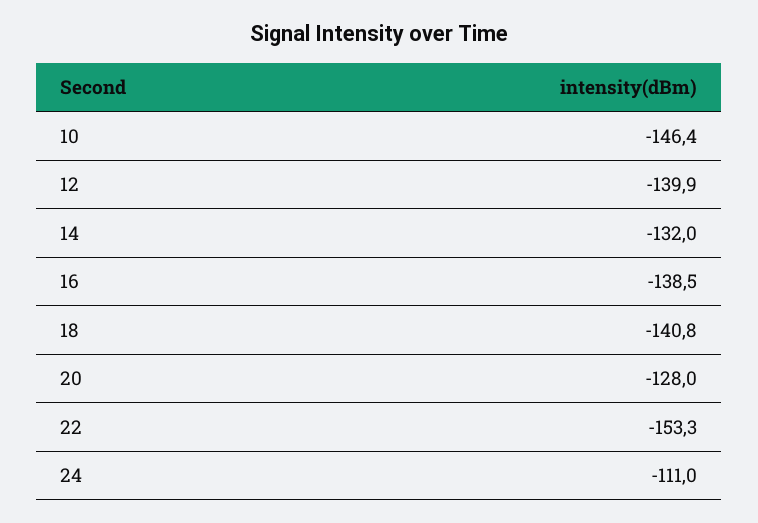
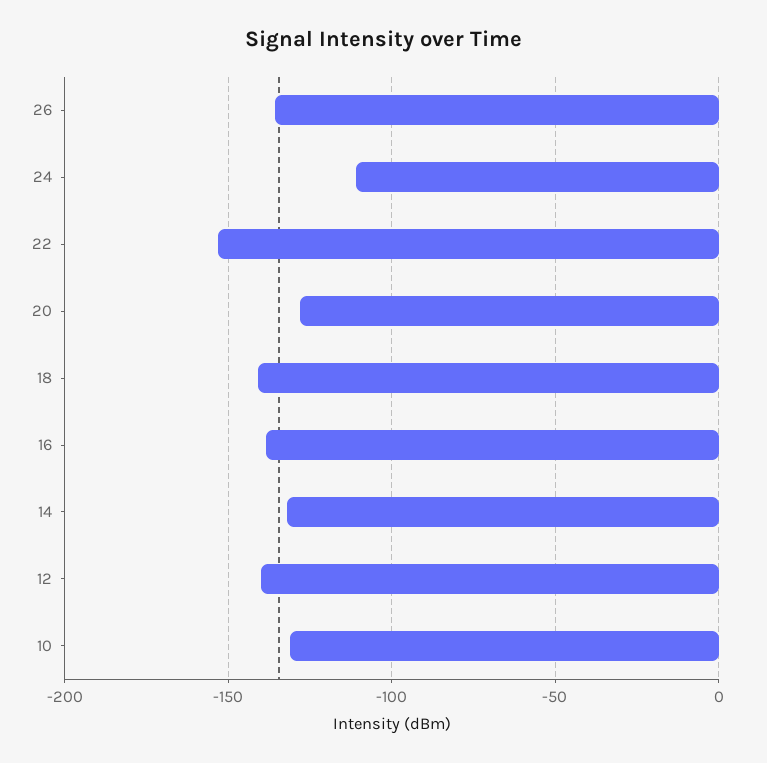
10: -146.4 -> -130
26: none -> -135

